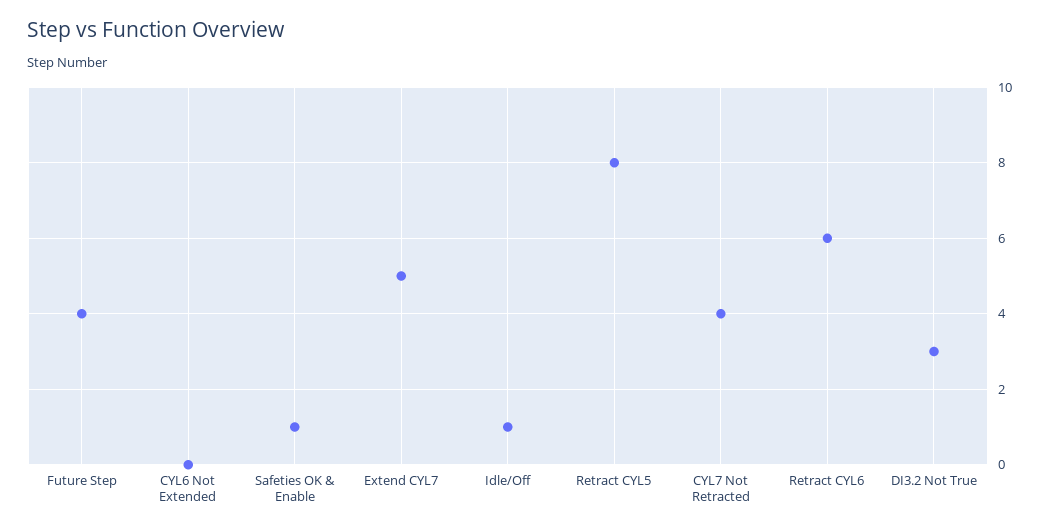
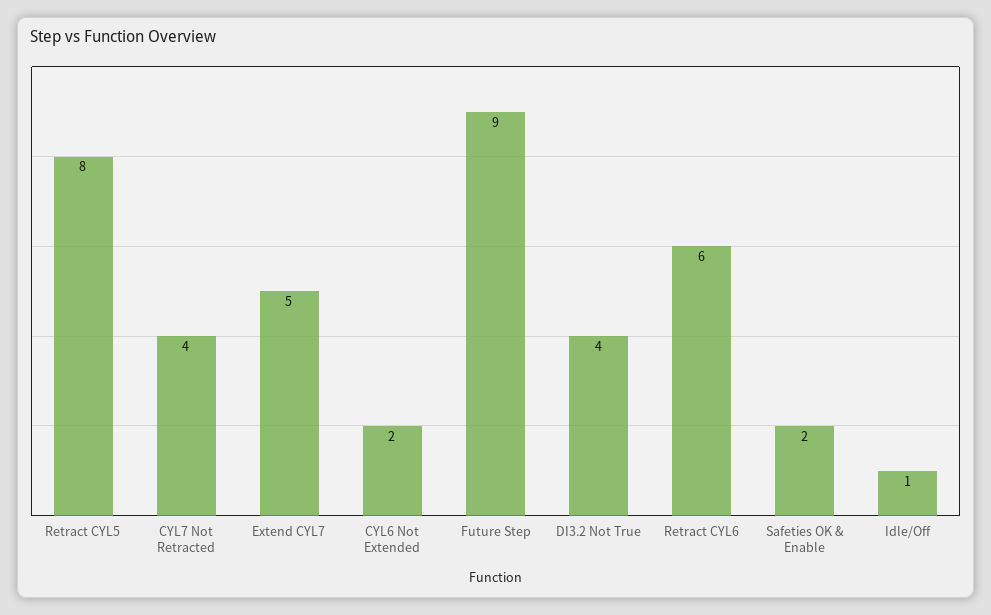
Future Step: 4 -> 9
CYL6 Not Extended: 0 -> 2
Safeties OK & Enable: 1 -> 2
DI3.2 Not True: 3 -> 4

